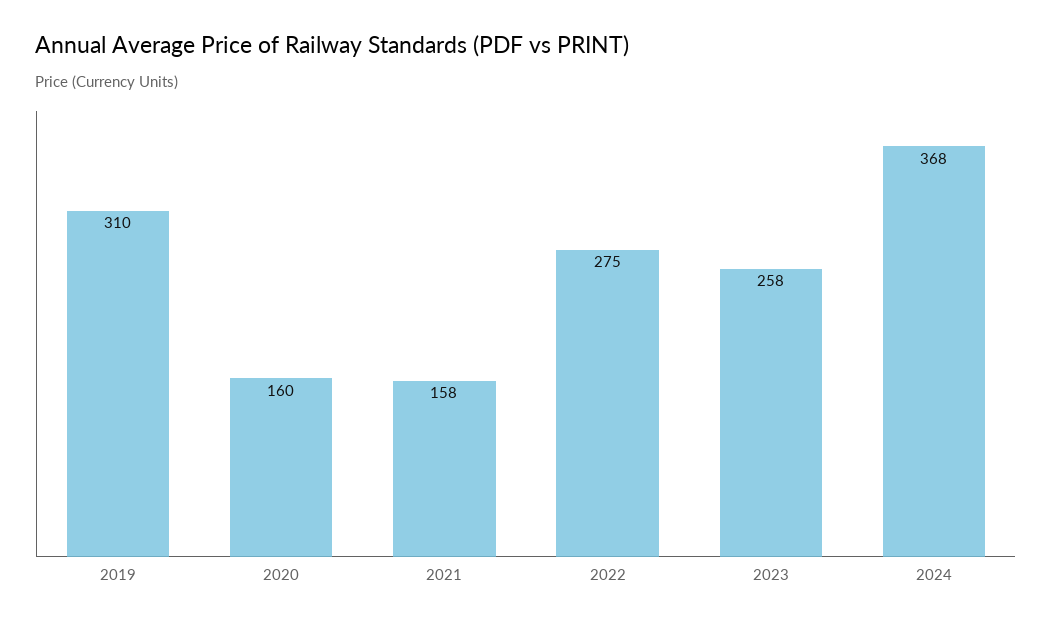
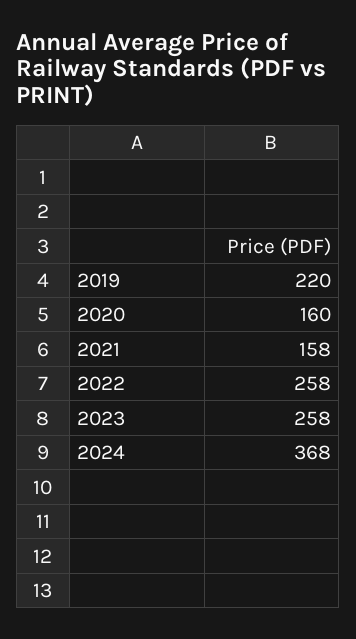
2019: 310 -> 220
2022: 275 -> 258

